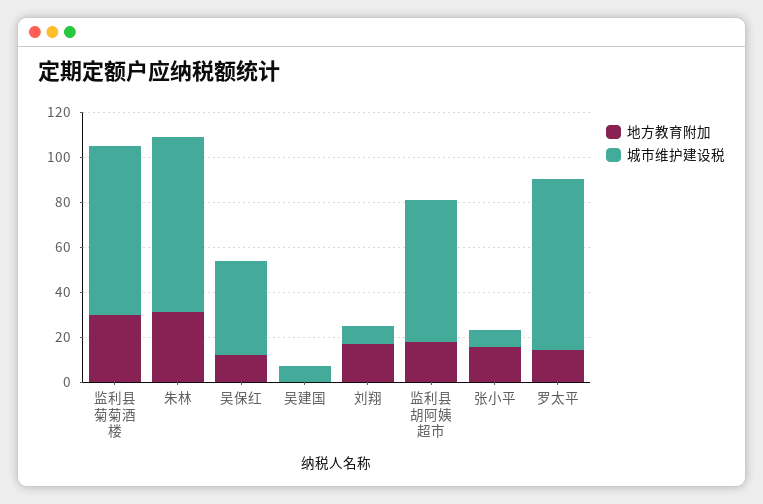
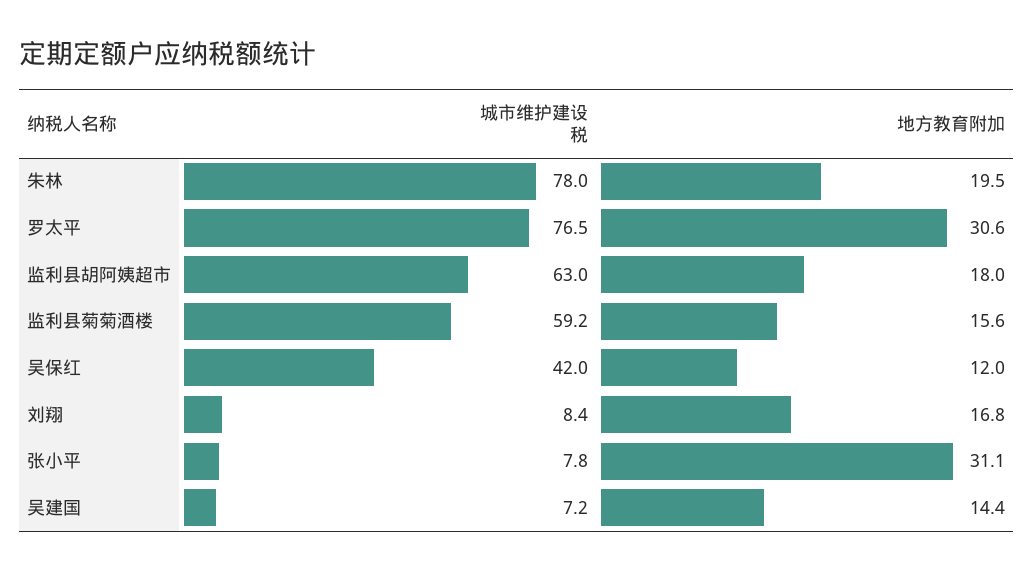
地方教育附加, 监利县菊菊酒楼: 30 -> 15.6
城市维护建设税, 监利县菊菊酒楼: 75 -> 59.2
地方教育附加, 朱林: 30 -> 19.5
地方教育附加, 吴建国: 0 -> 14.4
地方教育附加, 张小平: 15 -> 31.1
地方教育附加, 罗太平: 15 -> 30.6

